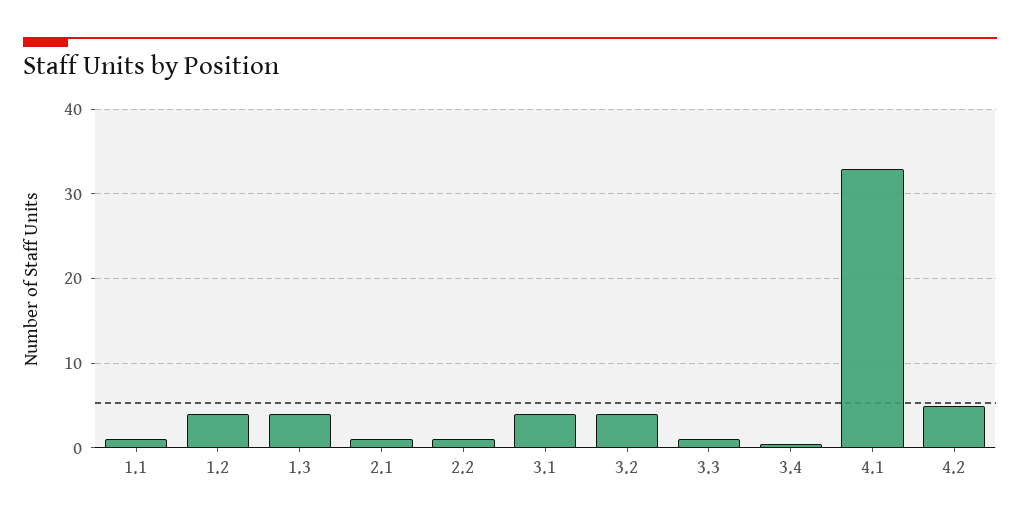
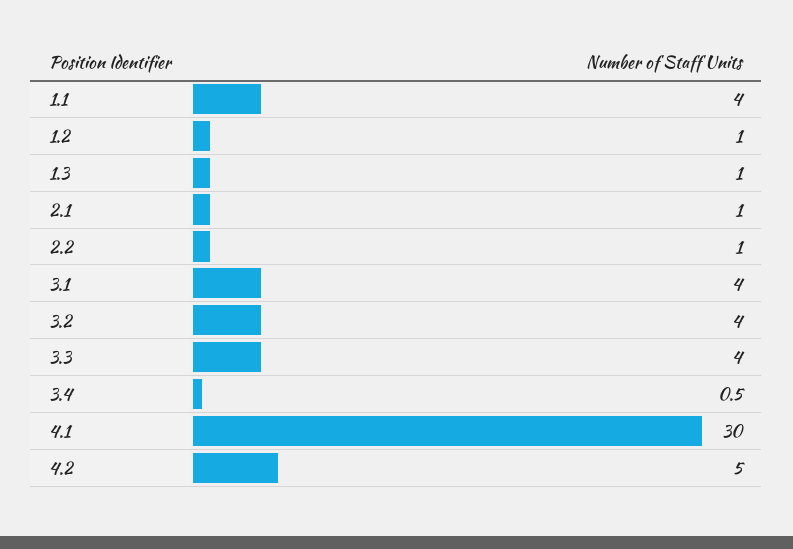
1.1: 1 -> 4
1.2: 4 -> 1
1.3: 4 -> 1
3.3: 1 -> 4
4.1: 33 -> 30

